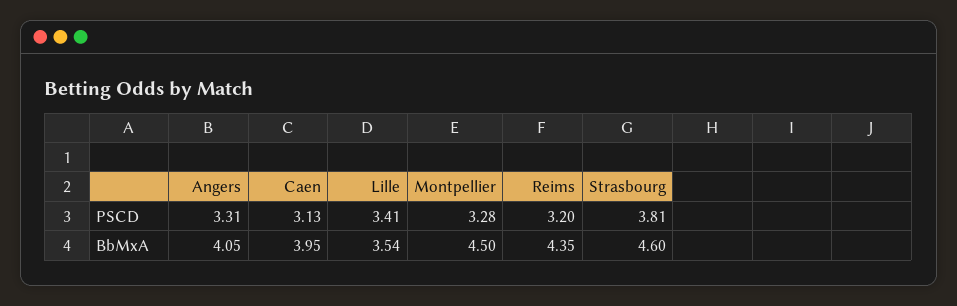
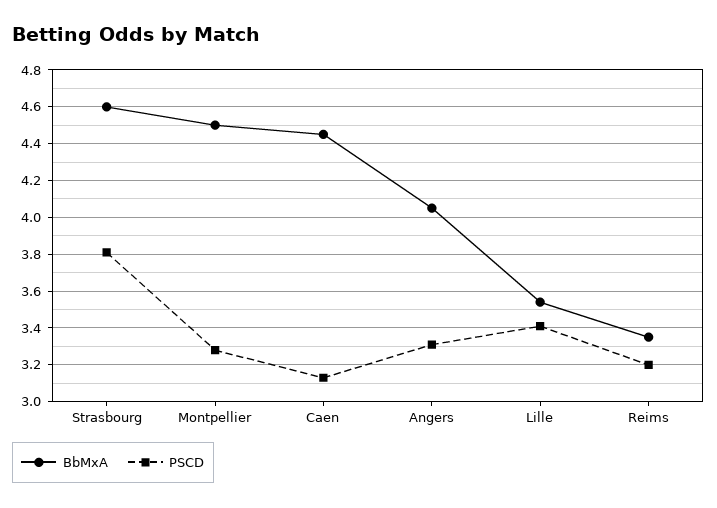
BbMxA, Caen: 3.95 -> 4.45
BbMxA, Reims: 4.35 -> 3.35

